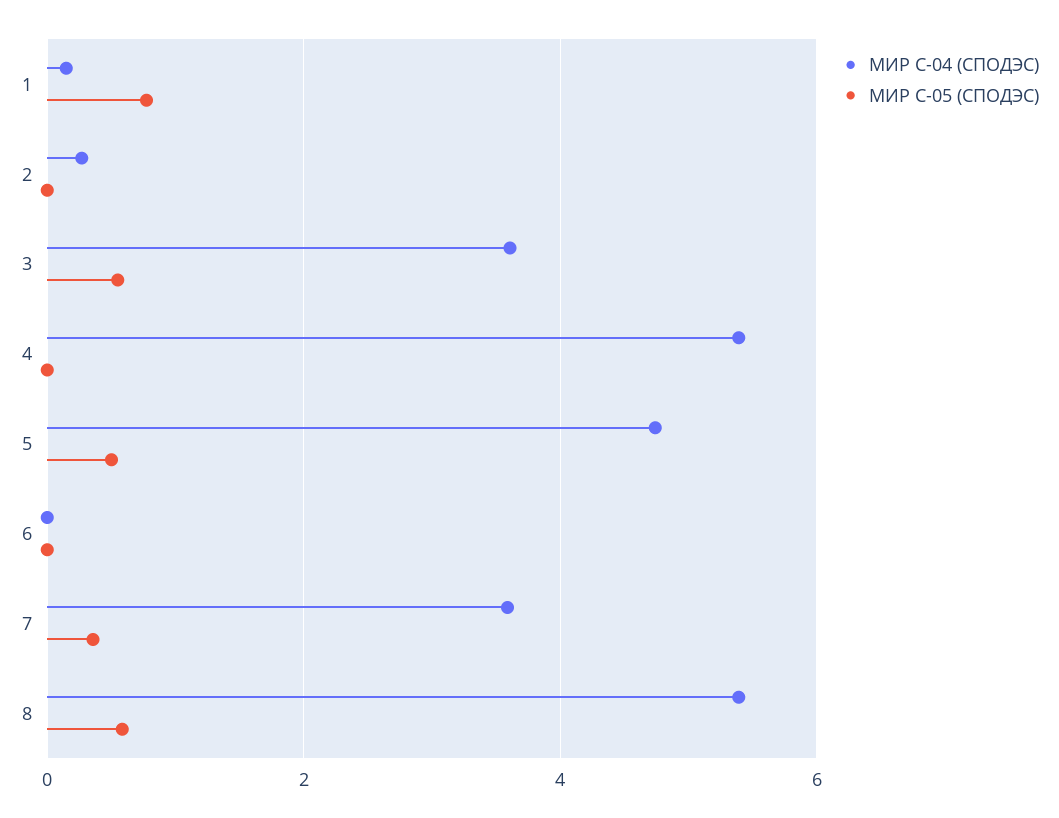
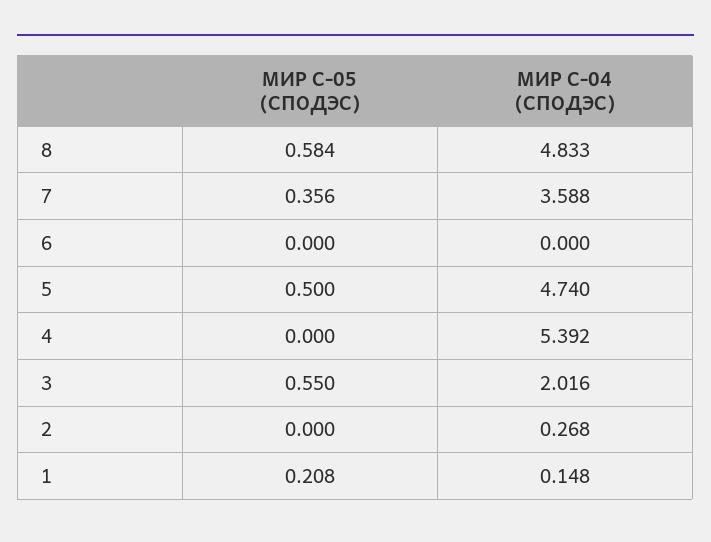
МИР С-05 (СПОДЭС), 1: 0.8 -> 0.208
МИР С-04 (СПОДЭС), 3: 3.6 -> 2.016
МИР С-04 (СПОДЭС), 8: 5.4 -> 4.833

